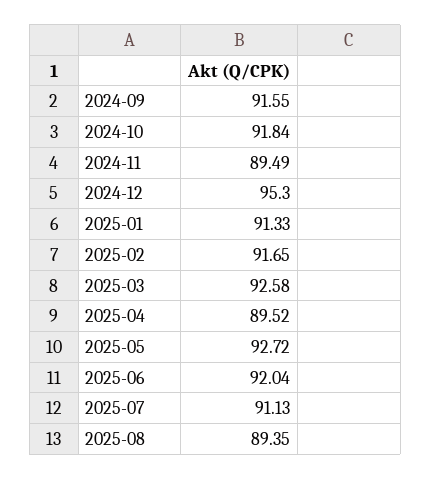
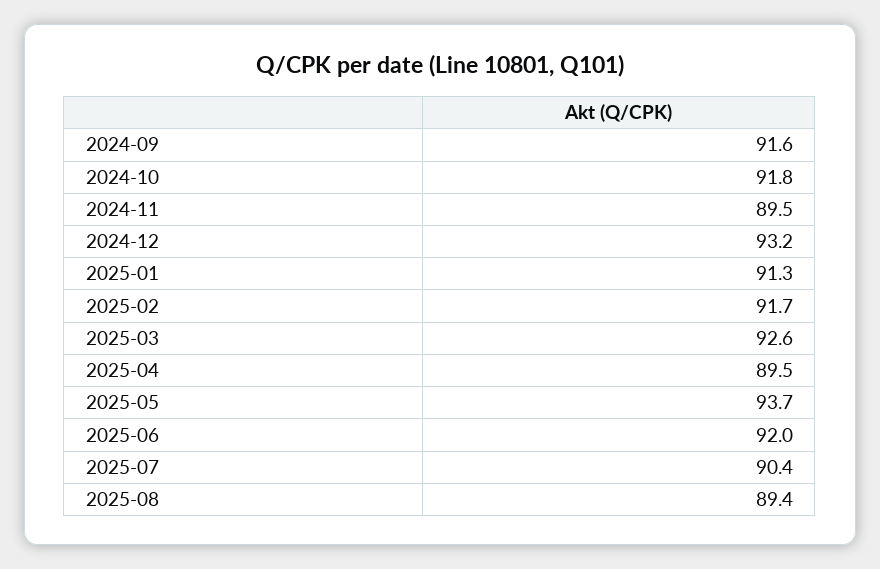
2024-12: 95.3 -> 93.2
2025-05: 92.72 -> 93.7
2025-07: 91.13 -> 90.4

